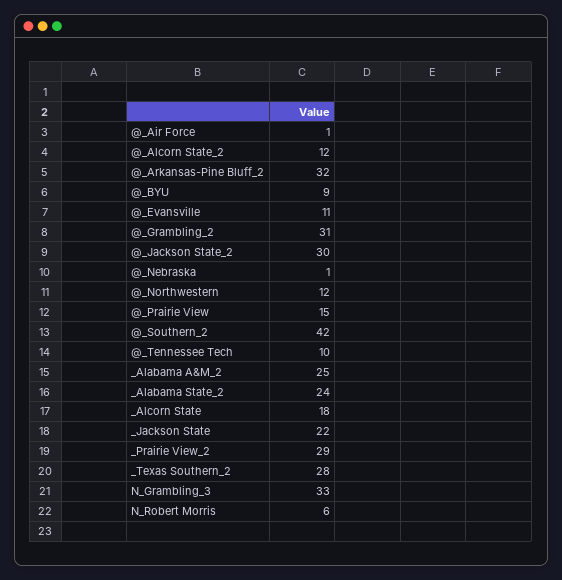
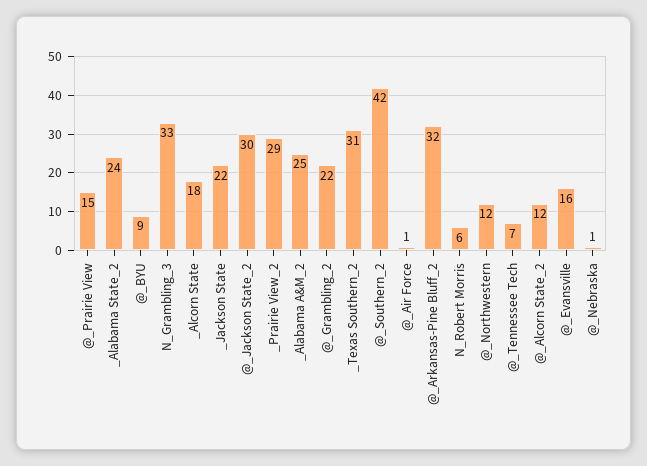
@_Evansville: 11 -> 16
@_Grambling_2: 31 -> 22
@_Tennessee Tech: 10 -> 7
_Texas Southern_2: 28 -> 31

